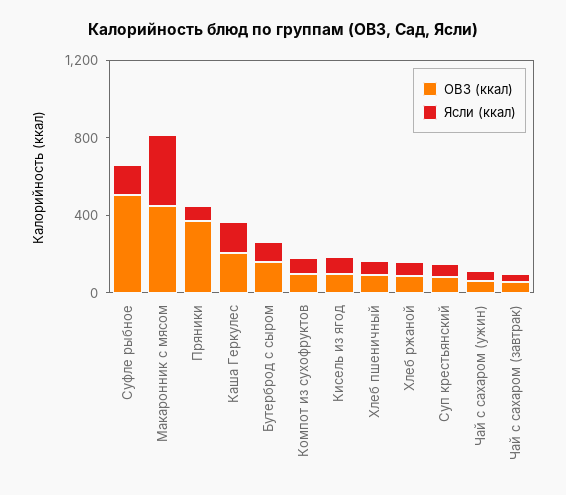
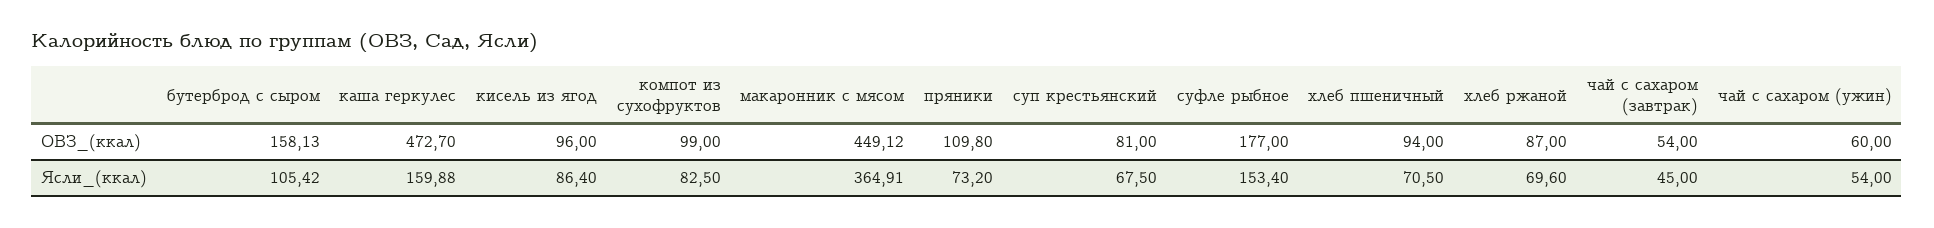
ОВЗ (ккал), Суфле рыбное: 500 -> 177
ОВЗ (ккал), Пряники: 400 -> 109.8
ОВЗ (ккал), Каша Геркулес: 200 -> 472.7

